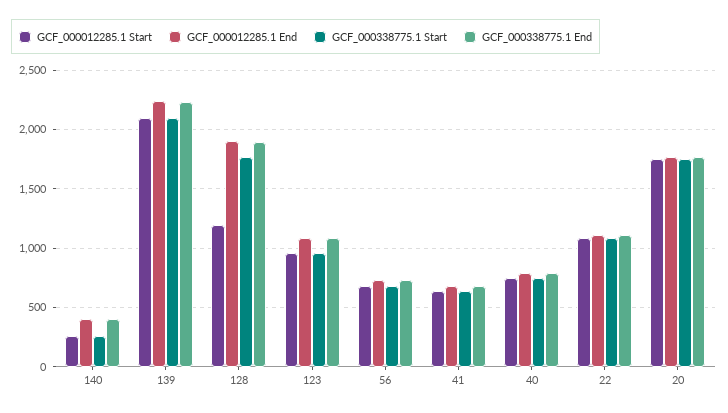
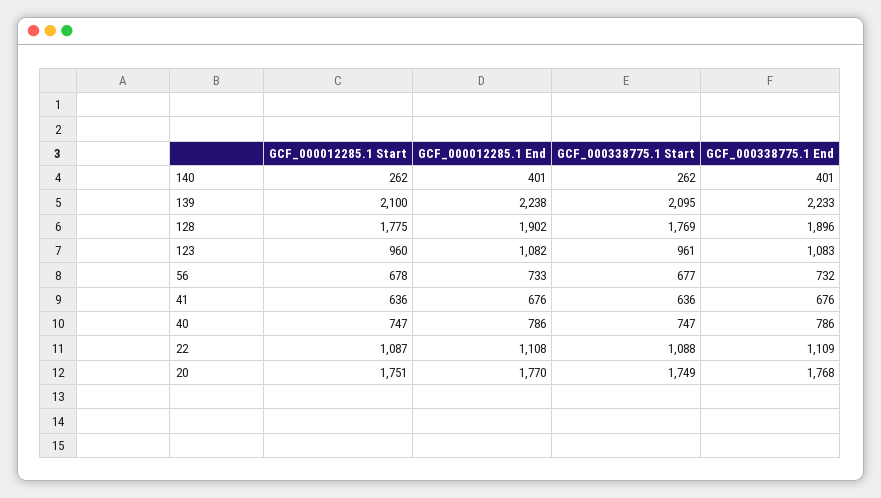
GCF_000012285.1 Start, 128: 1200 -> 1775

